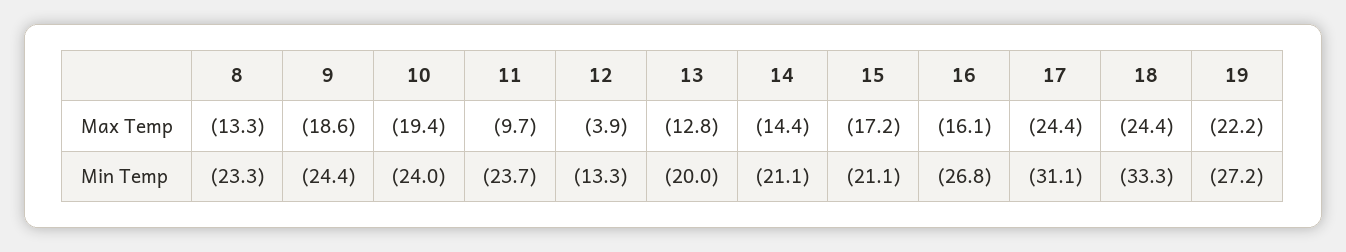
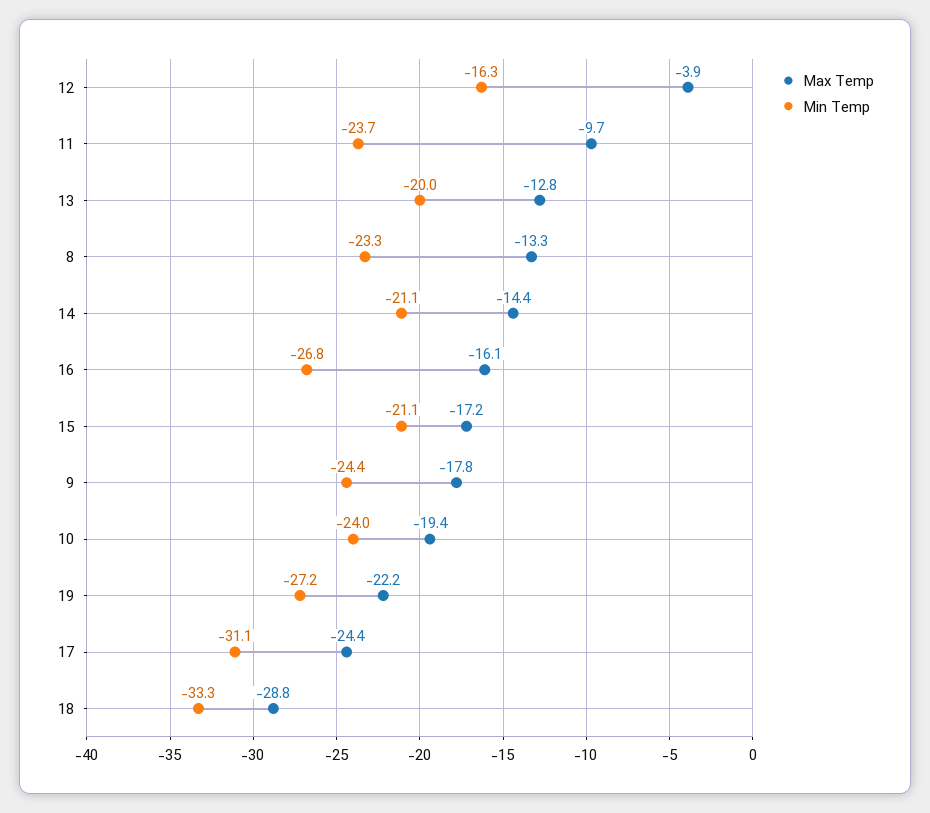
Max Temp, 9: -18.6 -> -17.8
Max Temp, 18: -24.4 -> -28.8
Min Temp, 12: -13.3 -> -16.3

